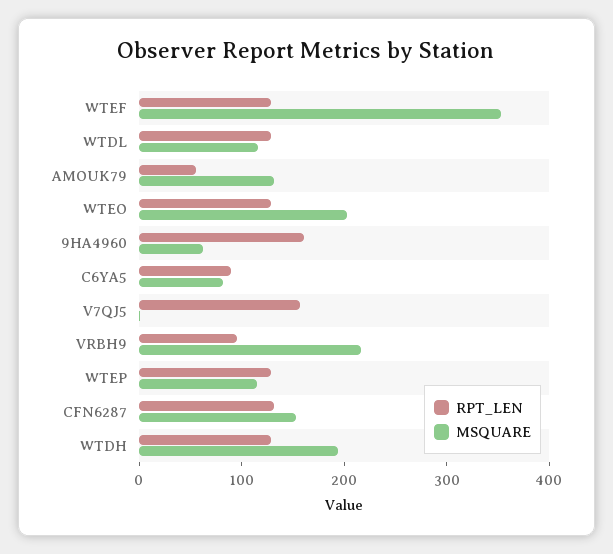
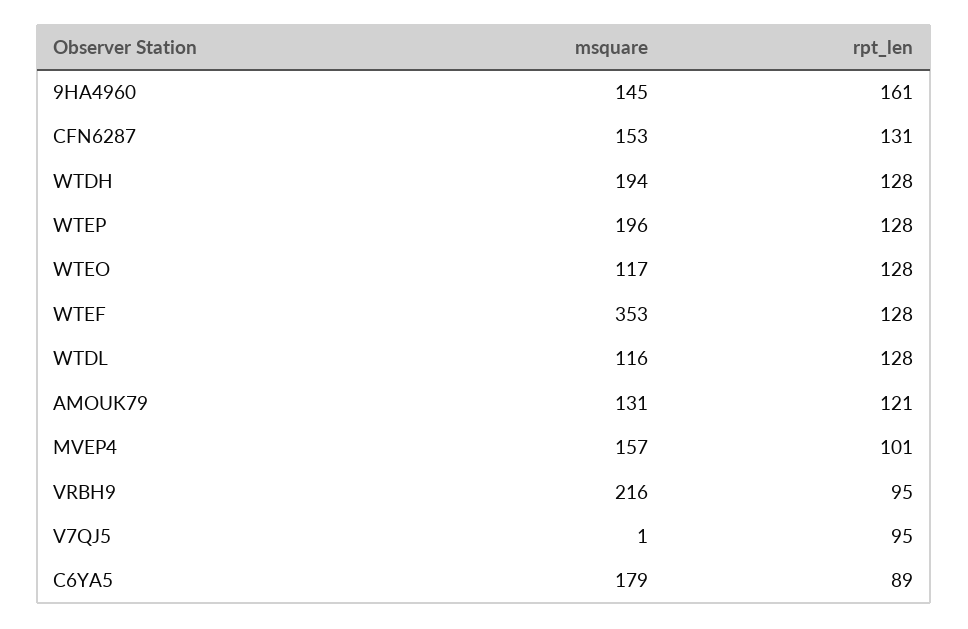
RPT_LEN, AMOUK79: 60 -> 121
MSQUARE, WTEO: 200 -> 117
MSQUARE, 9HA4960: 60 -> 145
MSQUARE, C6YA5: 80 -> 179
RPT_LEN, V7QJ5: 160 -> 95
MSQUARE, WTEP: 120 -> 196
MSQUARE, MVEP4: none -> 157
RPT_LEN, MVEP4: none -> 101

